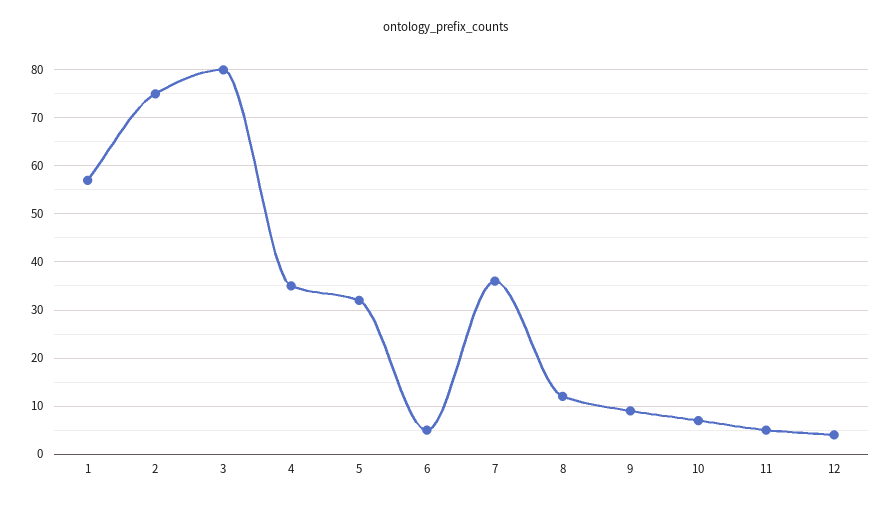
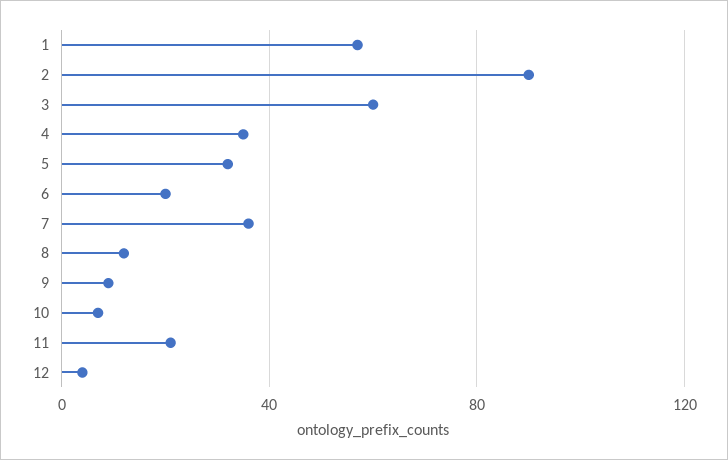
2: 75 -> 90
3: 80 -> 60
6: 5 -> 20
11: 5 -> 20

